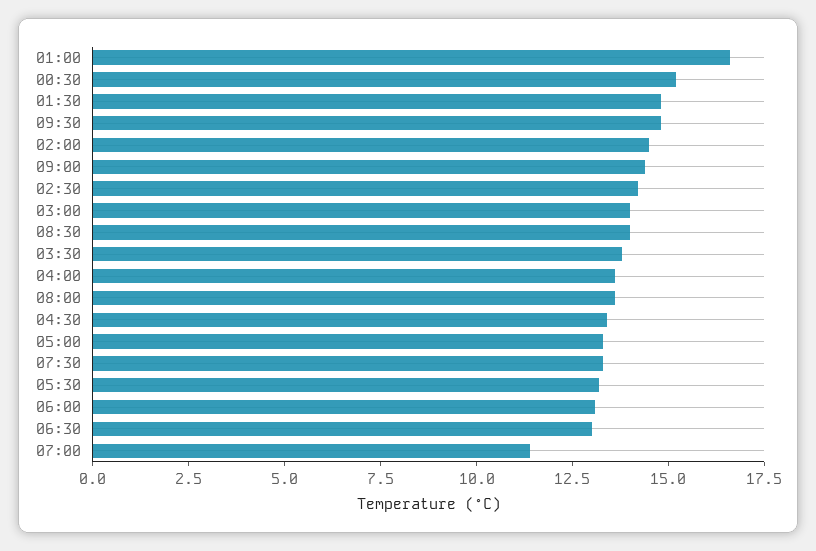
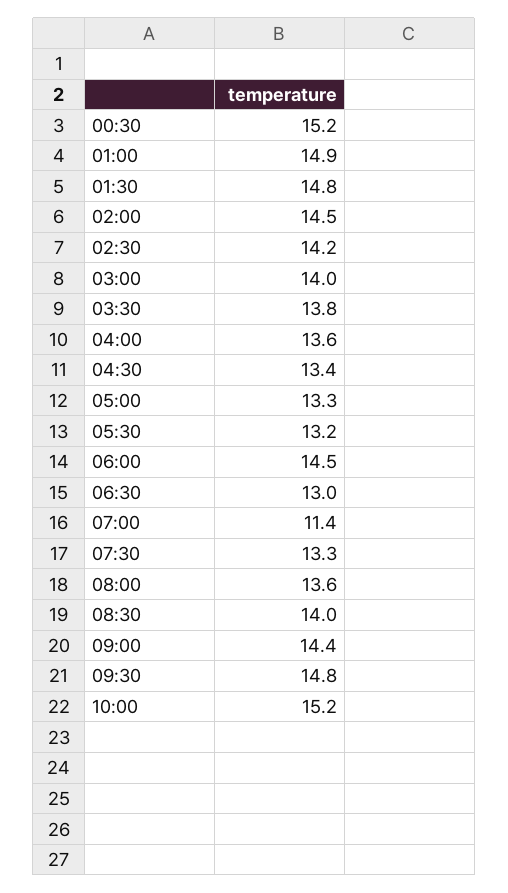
01:00: 16.5 -> 14.9
06:00: 13 -> 14.5
10:00: none -> 15.2

